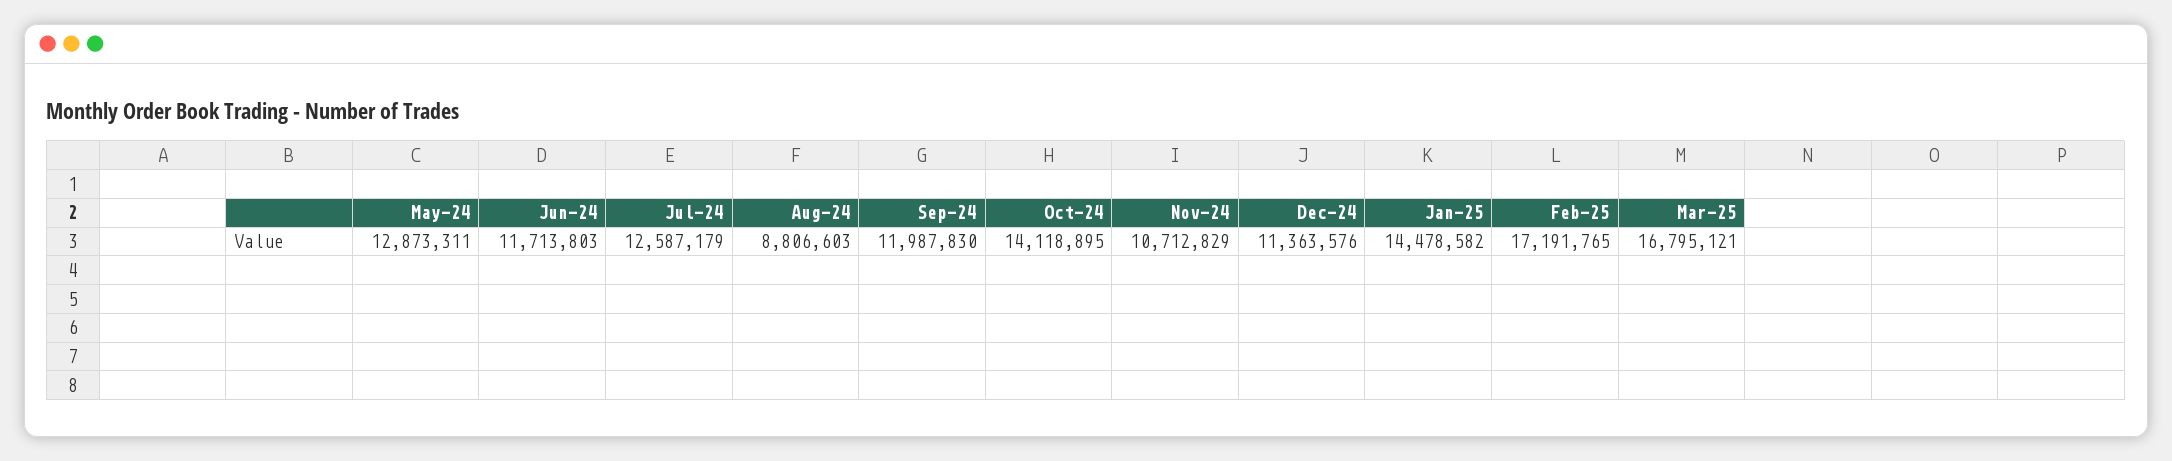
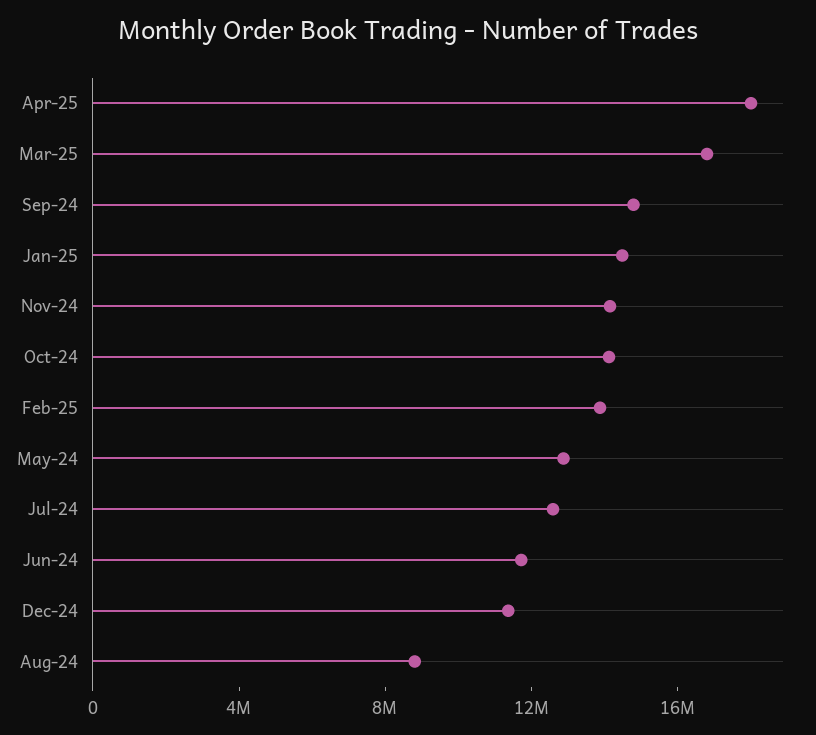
Sep-24: 11987830 -> 15000000
Nov-24: 10712829 -> 14000000
Feb-25: 17191765 -> 14000000
Apr-25: none -> 18000000

